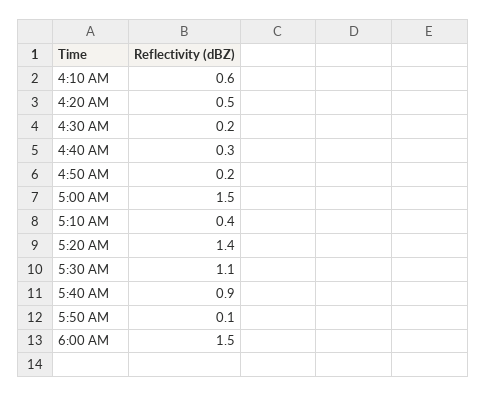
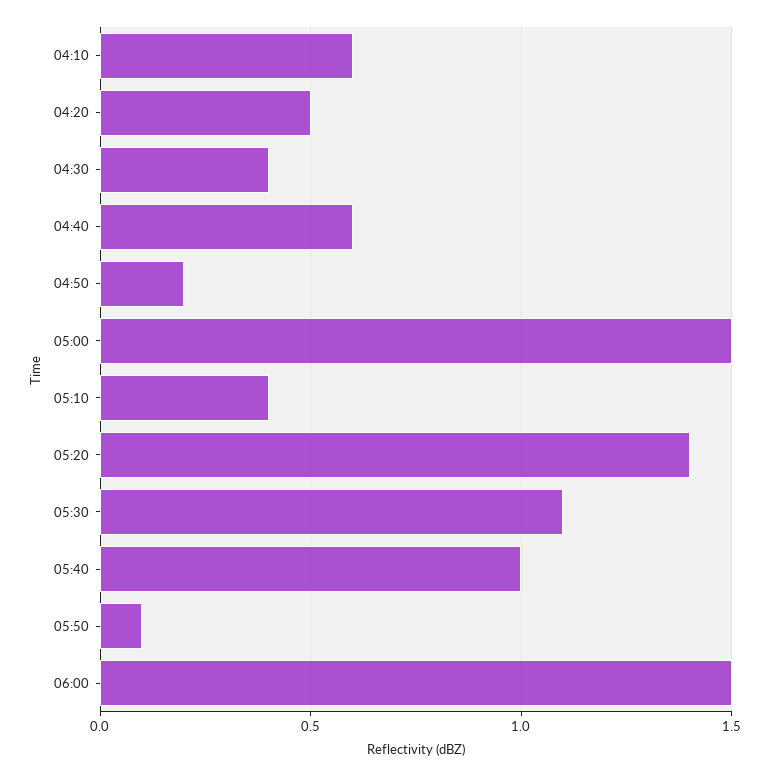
4:30 AM: 0.2 -> 0.4
4:40 AM: 0.3 -> 0.6
5:40 AM: 0.9 -> 1

